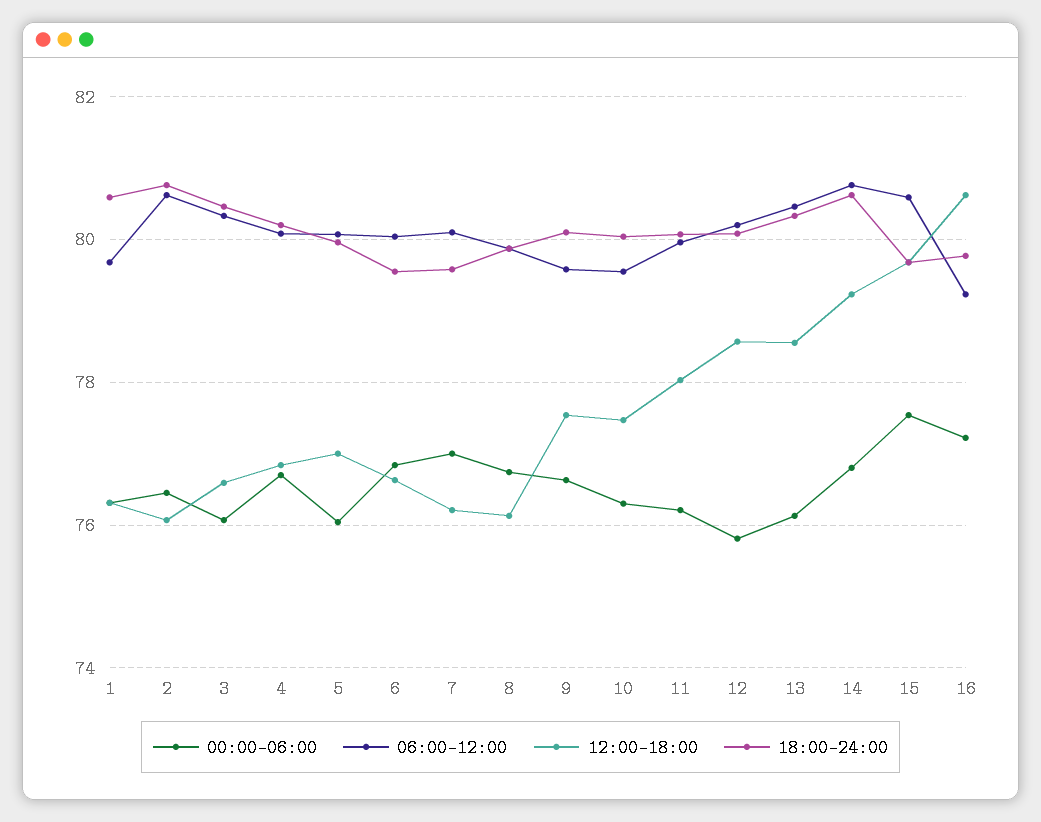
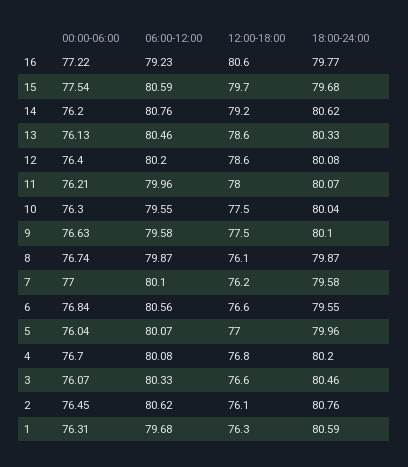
06:00-12:00, 6: 80 -> 80.56
00:00-06:00, 12: 75.8 -> 76.4
00:00-06:00, 14: 76.8 -> 76.2

